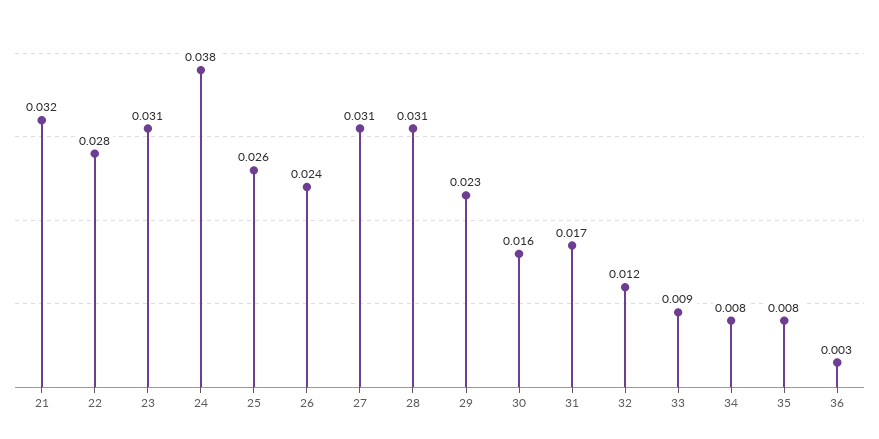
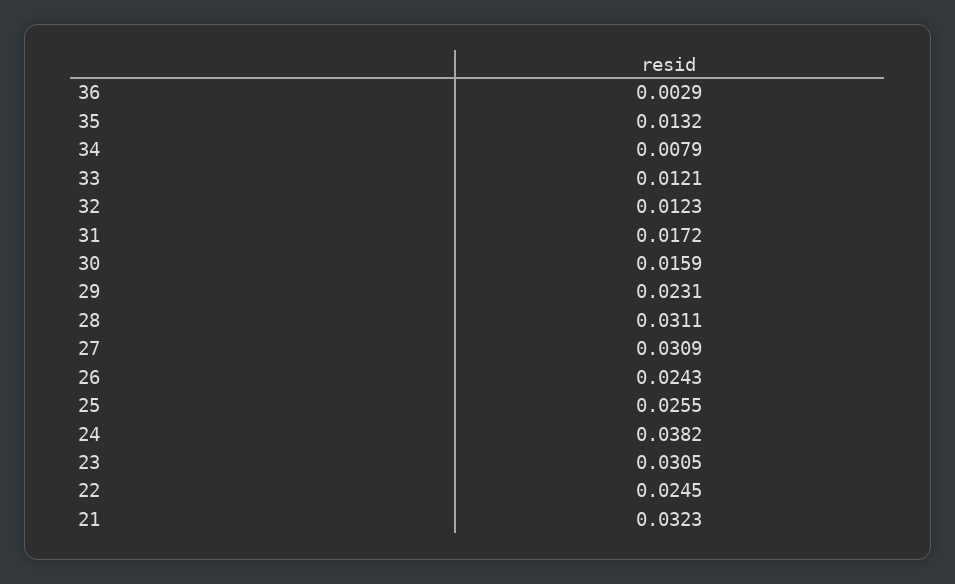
22: 0.028 -> 0.0245
33: 0.009 -> 0.0121
35: 0.008 -> 0.0132

